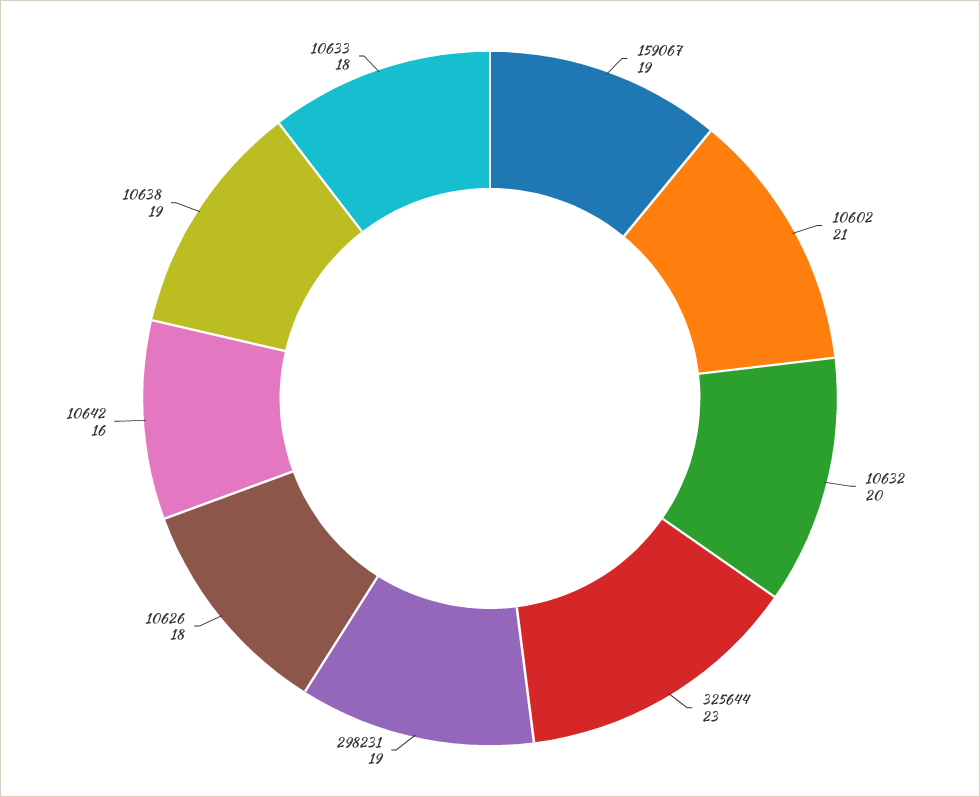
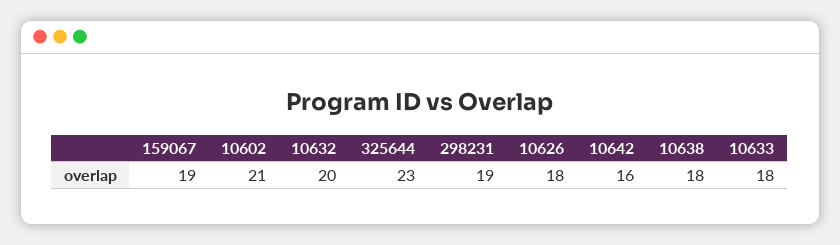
10638: 19 -> 18

